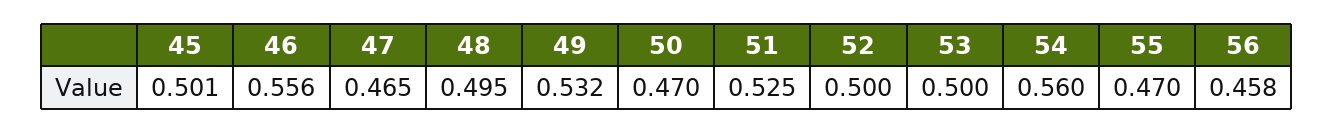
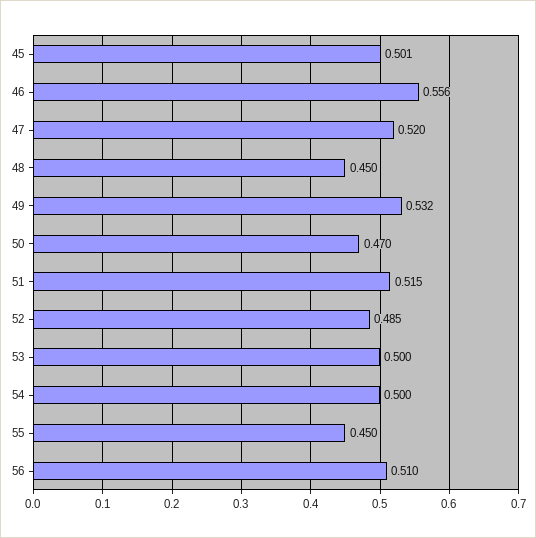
47: 0.465 -> 0.52
48: 0.495 -> 0.45
51: 0.525 -> 0.515
52: 0.5 -> 0.485
54: 0.56 -> 0.5
55: 0.47 -> 0.45
56: 0.458 -> 0.51

